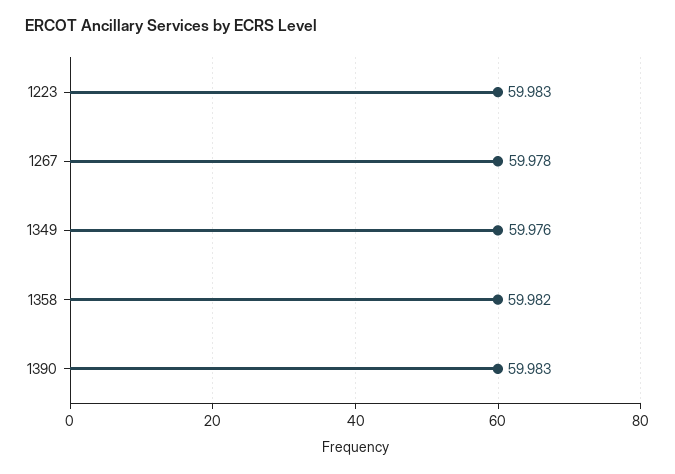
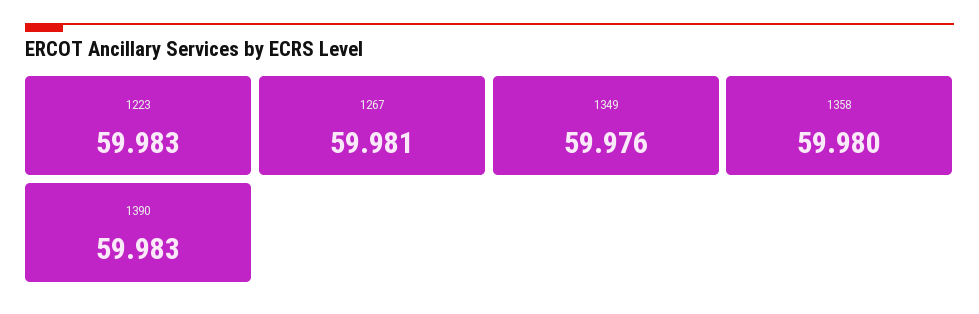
1267: 59.978 -> 59.981
1358: 59.982 -> 59.98

